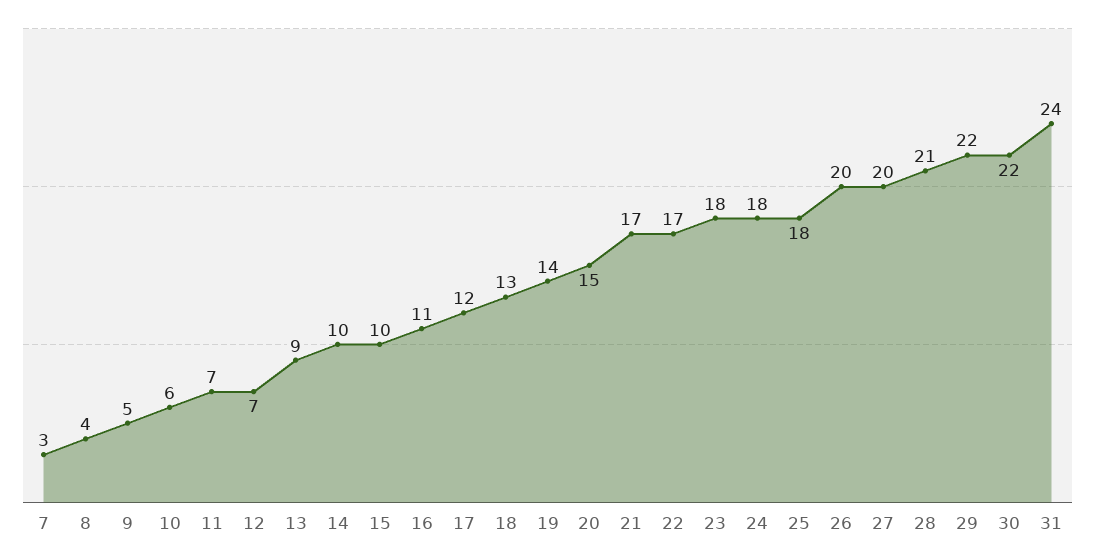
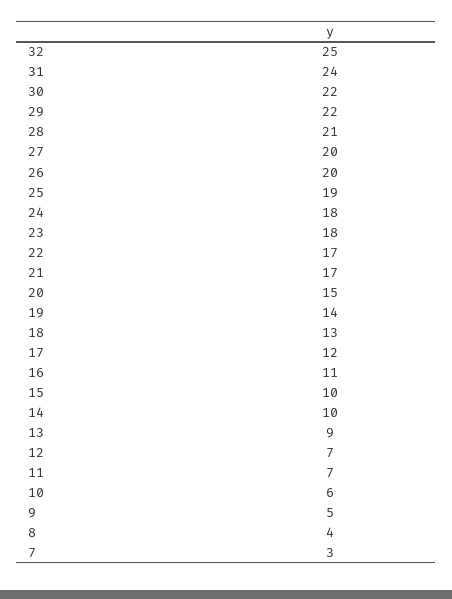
25: 18 -> 19
32: none -> 25

